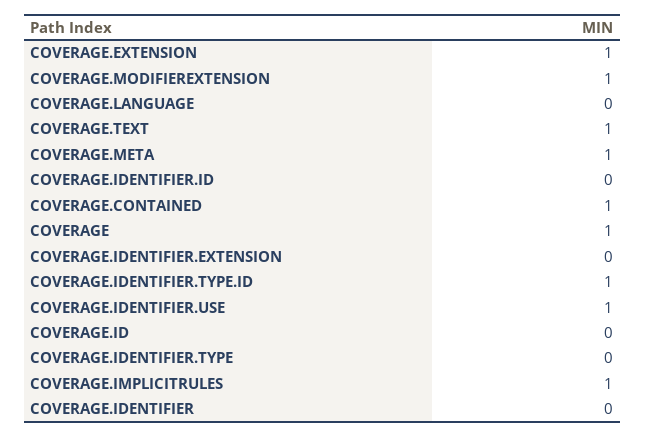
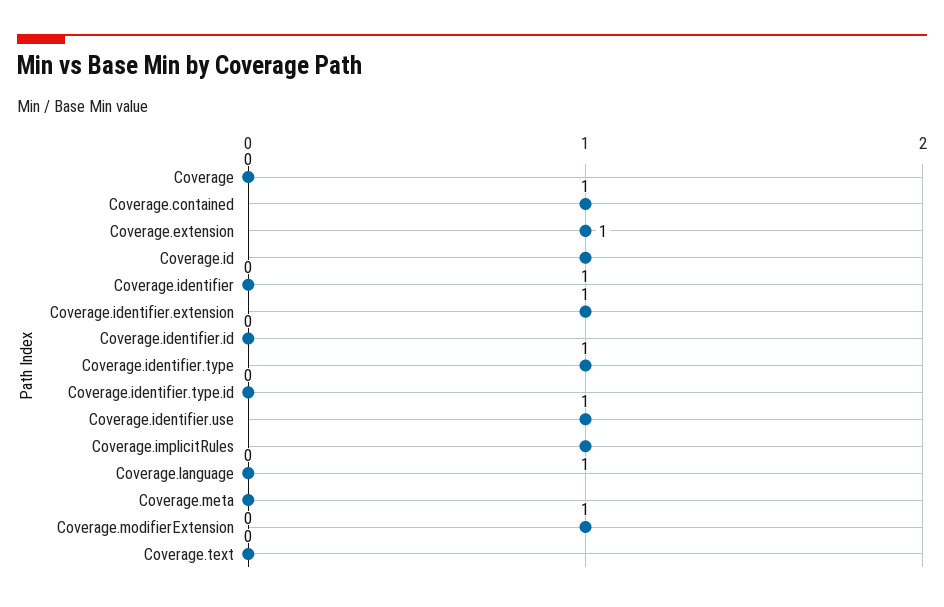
COVERAGE.TEXT: 1 -> 0
COVERAGE.META: 1 -> 0
COVERAGE: 1 -> 0
COVERAGE.IDENTIFIER.EXTENSION: 0 -> 1
COVERAGE.IDENTIFIER.TYPE.ID: 1 -> 0
COVERAGE.ID: 0 -> 1
COVERAGE.IDENTIFIER.TYPE: 0 -> 1

